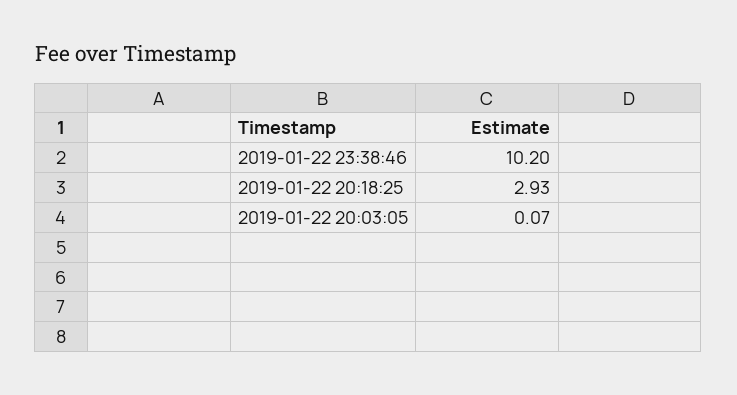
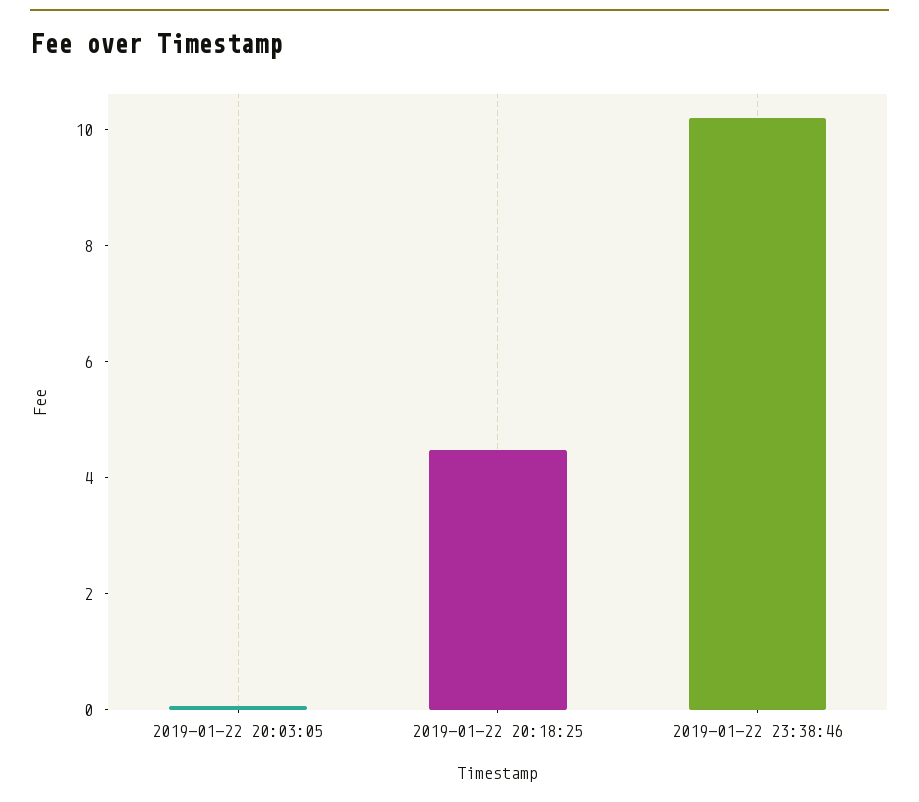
2019-01-22 20:18:25: 2.93 -> 4.5

